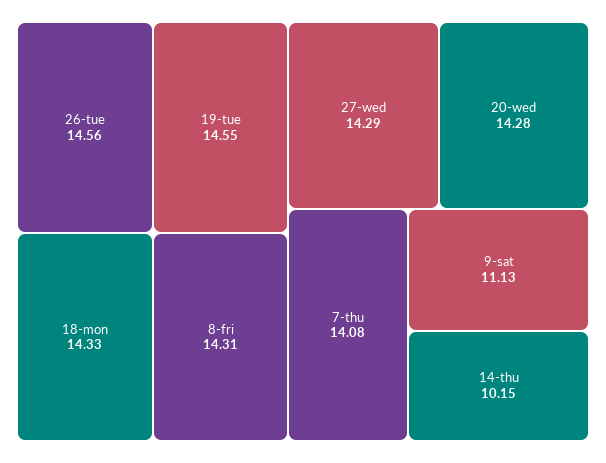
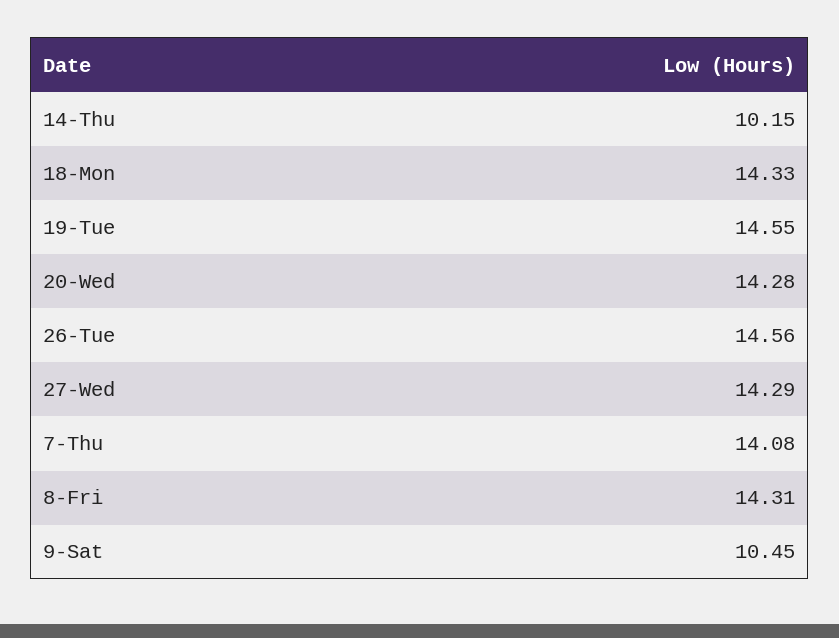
9-sat: 11.13 -> 10.45

